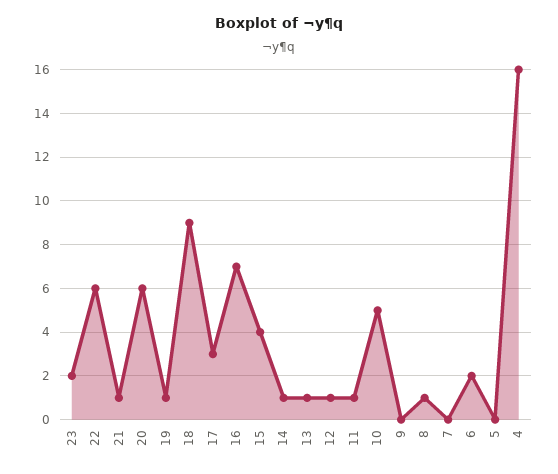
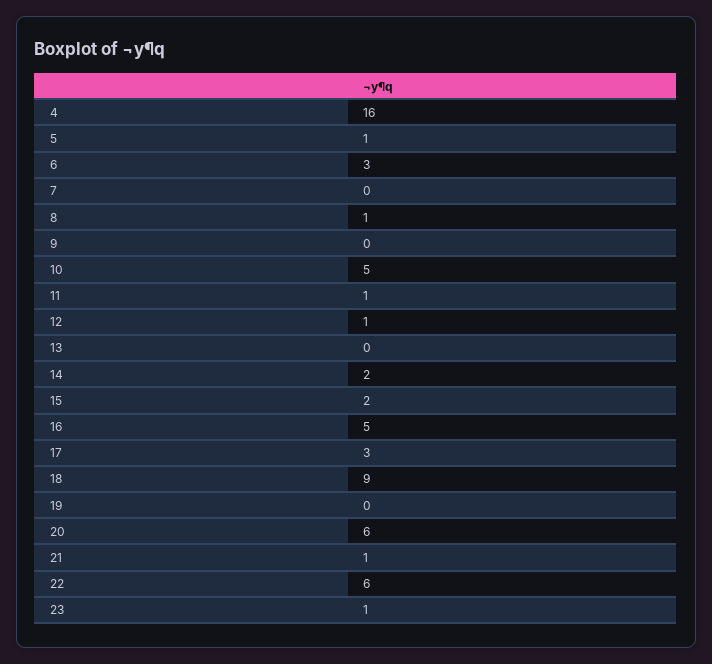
23: 2 -> 1
19: 1 -> 0
16: 7 -> 5
15: 4 -> 2
14: 1 -> 2
13: 1 -> 0
6: 2 -> 3
5: 0 -> 1

